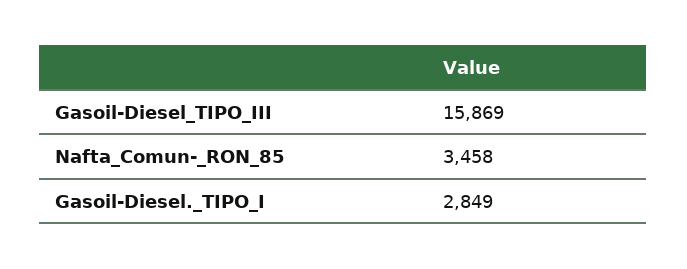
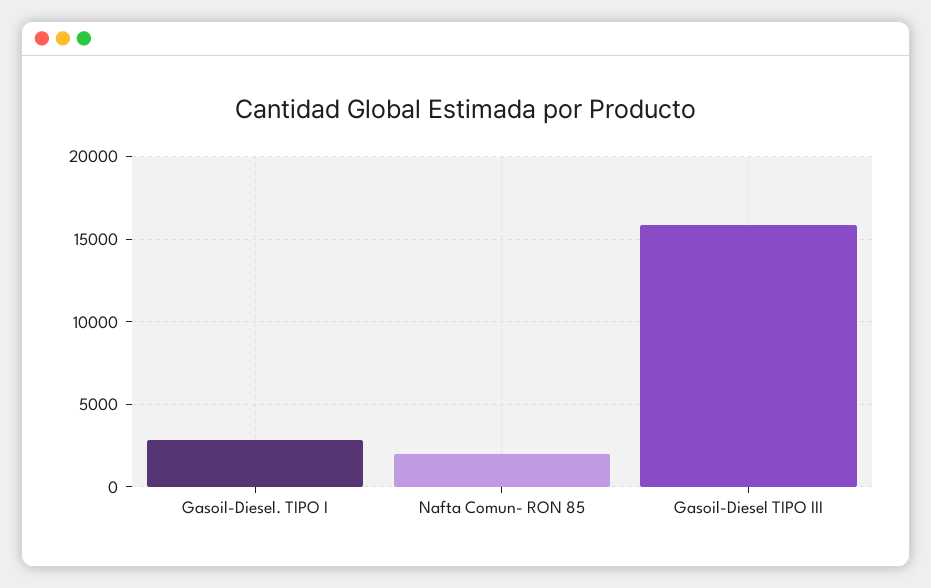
Nafta_Comun-_RON_85: 3458 -> 2000

